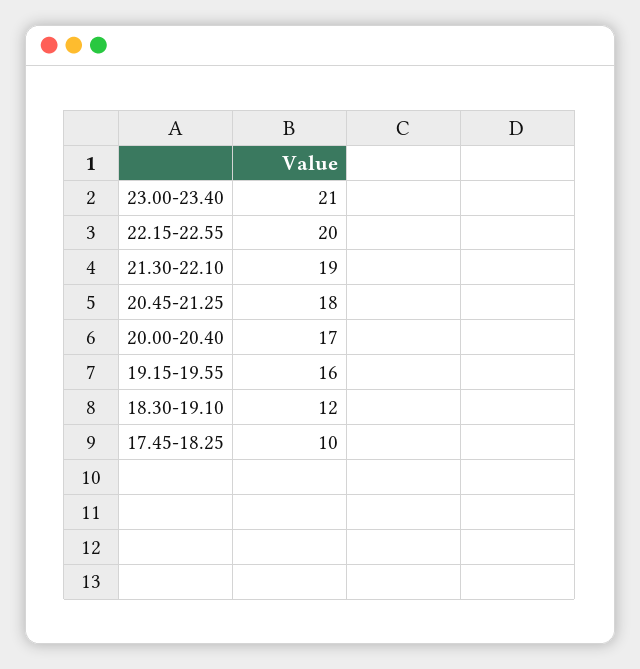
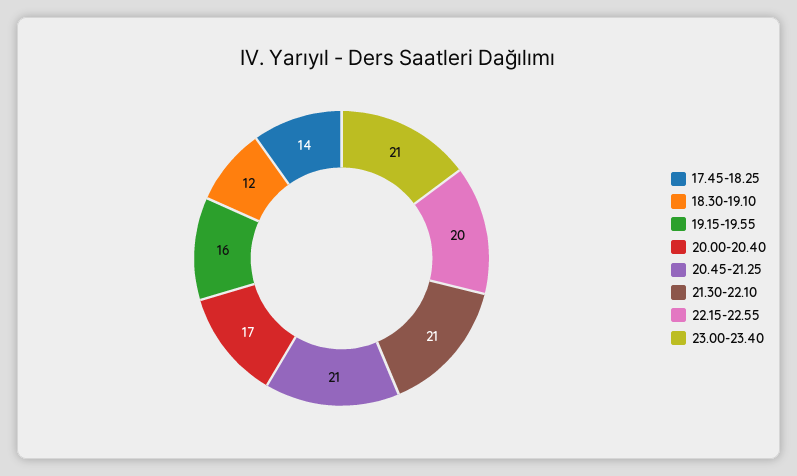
21.30-22.10: 19 -> 21
20.45-21.25: 18 -> 21
17.45-18.25: 10 -> 14

